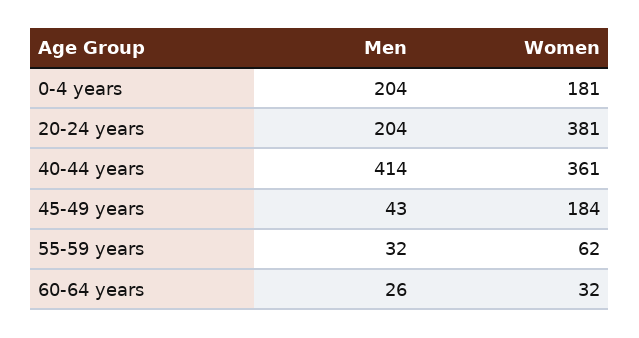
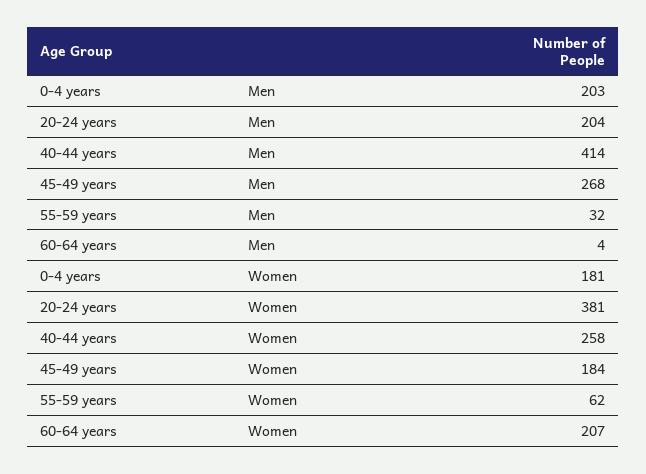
Men, 0-4 years: 204 -> 203
Women, 40-44 years: 361 -> 258
Men, 45-49 years: 43 -> 268
Men, 60-64 years: 26 -> 4
Women, 60-64 years: 32 -> 207

